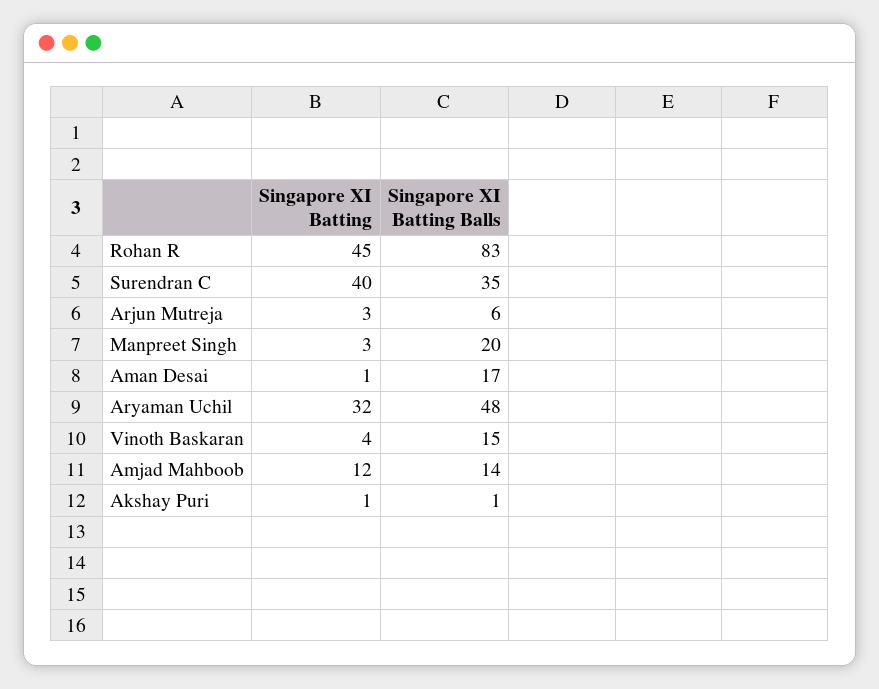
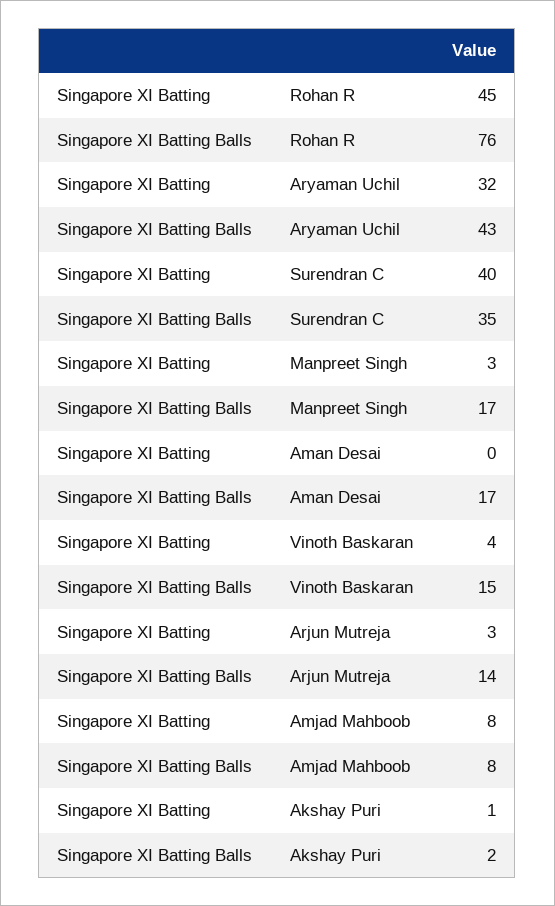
Singapore XI Batting Balls, Rohan R: 83 -> 76
Singapore XI Batting Balls, Arjun Mutreja: 6 -> 14
Singapore XI Batting Balls, Manpreet Singh: 20 -> 17
Singapore XI Batting, Aman Desai: 1 -> 0
Singapore XI Batting Balls, Aryaman Uchil: 48 -> 43
Singapore XI Batting, Amjad Mahboob: 12 -> 8
Singapore XI Batting Balls, Amjad Mahboob: 14 -> 8
Singapore XI Batting Balls, Akshay Puri: 1 -> 2

